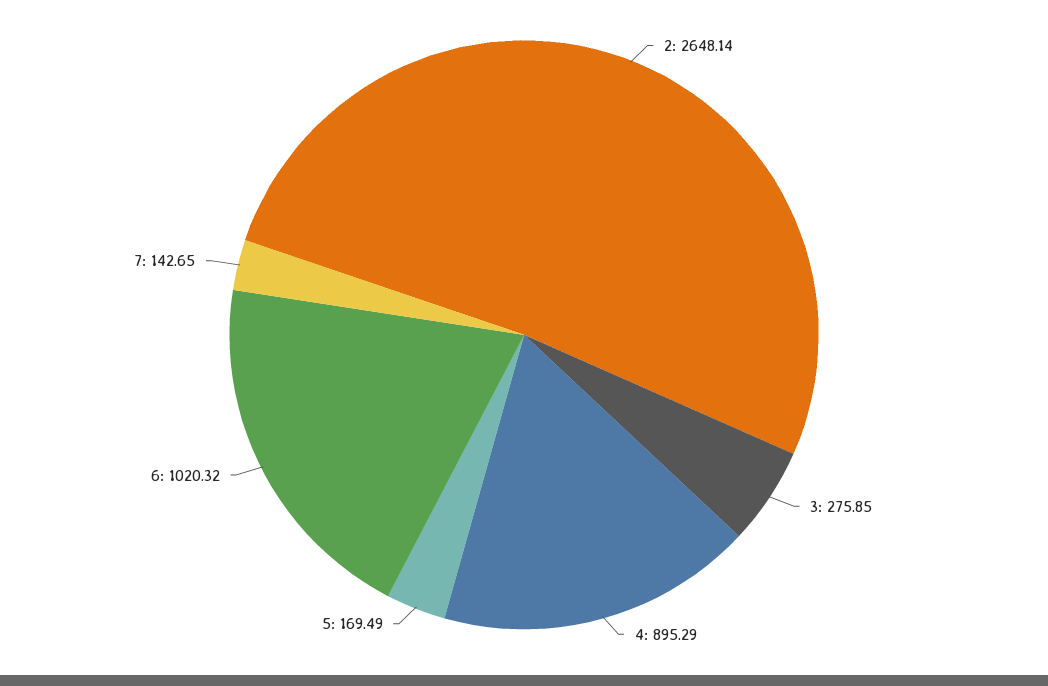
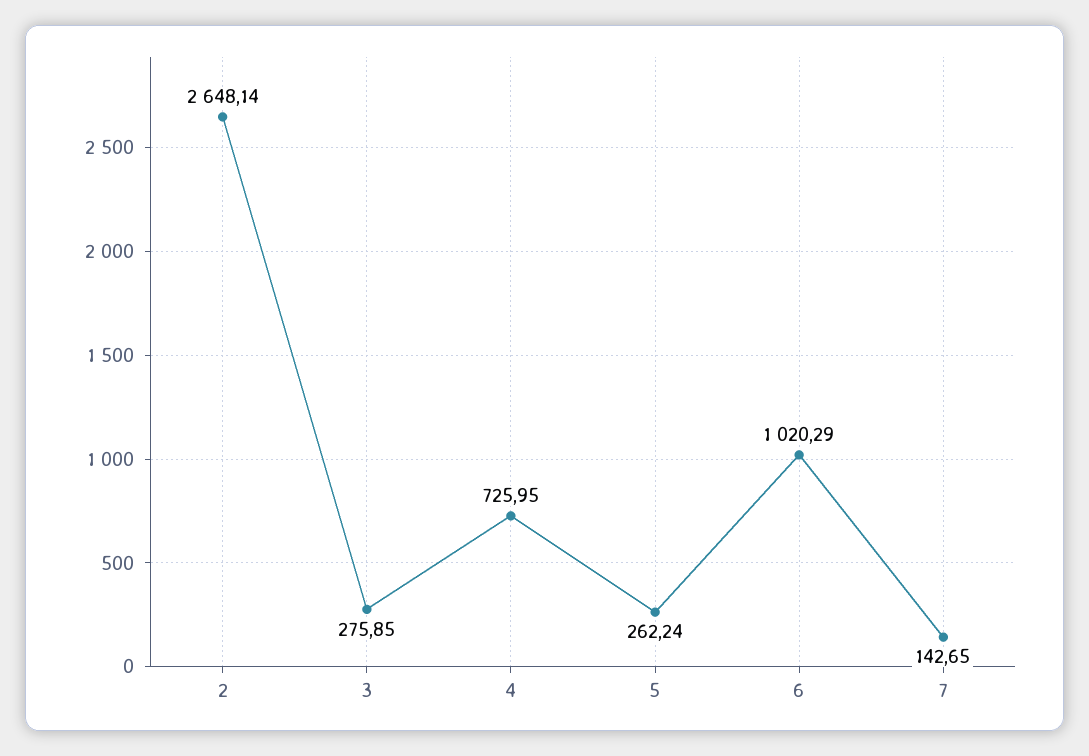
4: 895.29 -> 725.95
5: 169.49 -> 262.24
6: 1020.32 -> 1020.29

